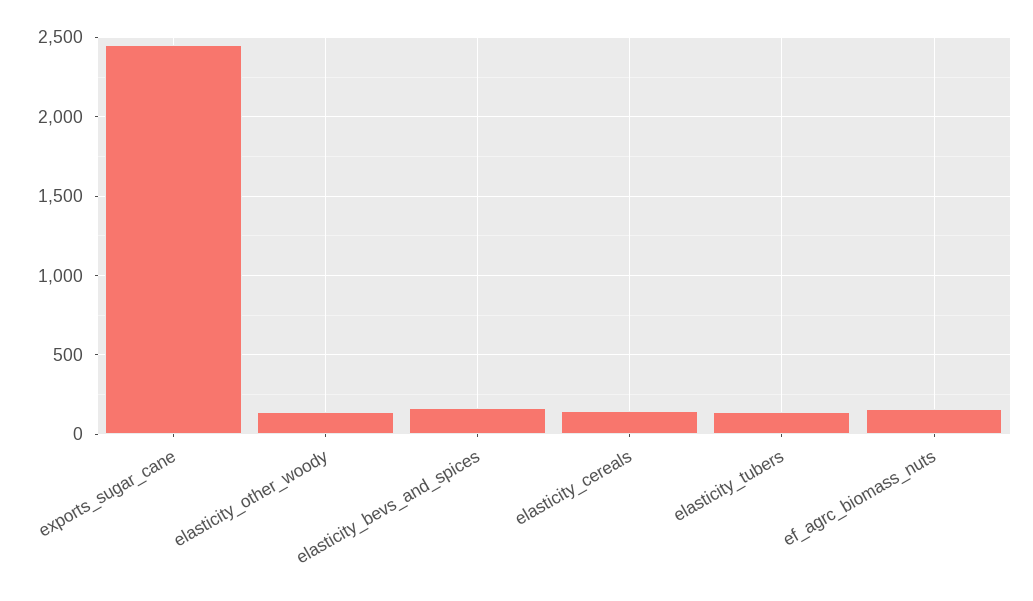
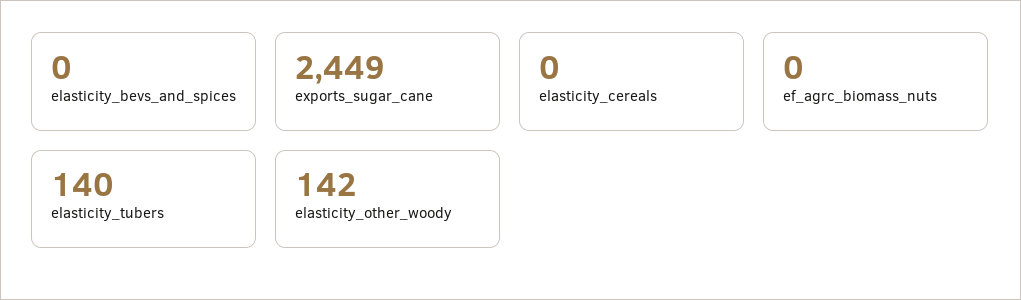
elasticity_bevs_and_spices: 150 -> 0
elasticity_cereals: 150 -> 0
ef_agrc_biomass_nuts: 150 -> 0

